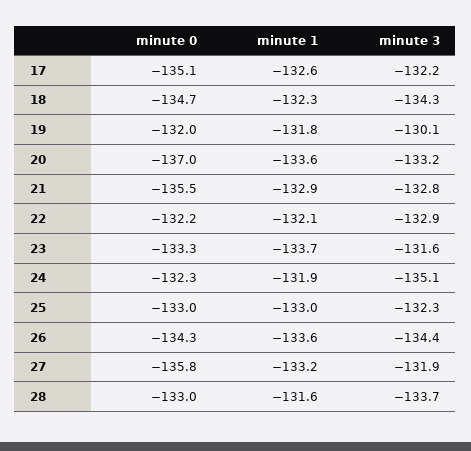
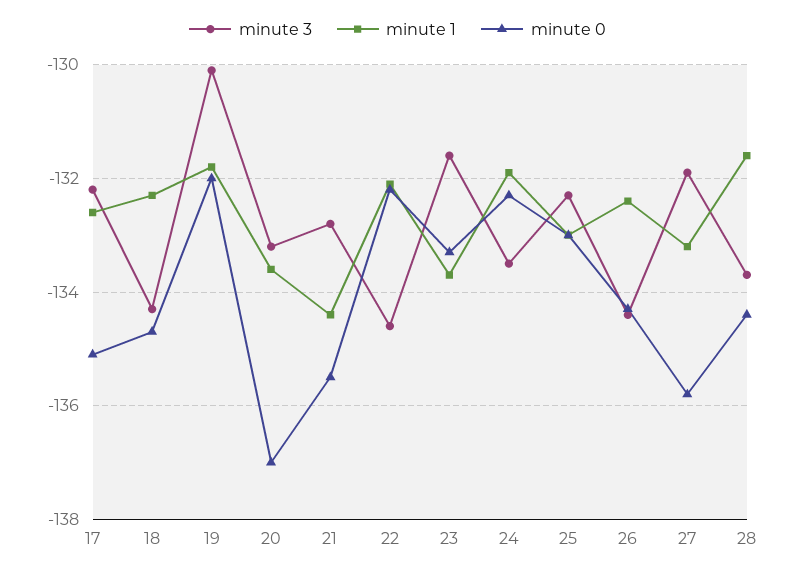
minute 1, 21: -132.9 -> -134.5
minute 3, 22: -132.9 -> -134.5
minute 3, 24: -135.1 -> -133.5
minute 1, 26: -133.6 -> -132.5
minute 0, 28: -133 -> -134.5

